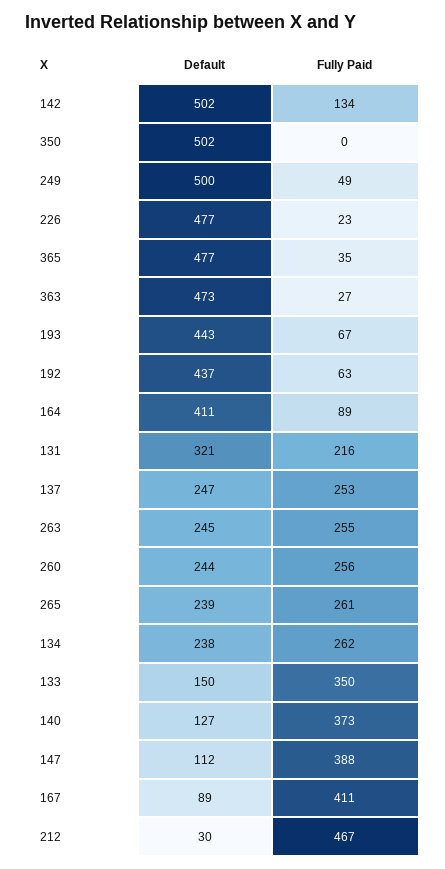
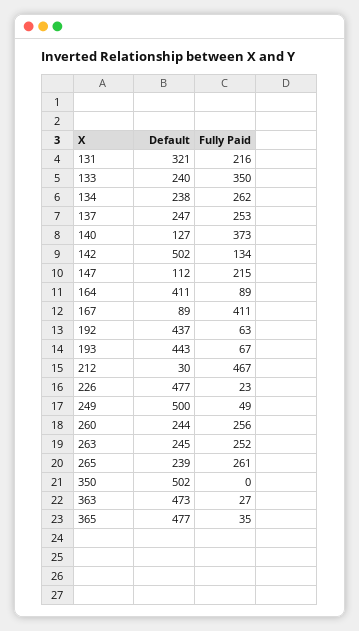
Fully Paid, 263: 255 -> 252
Default, 133: 150 -> 240
Fully Paid, 147: 388 -> 215

